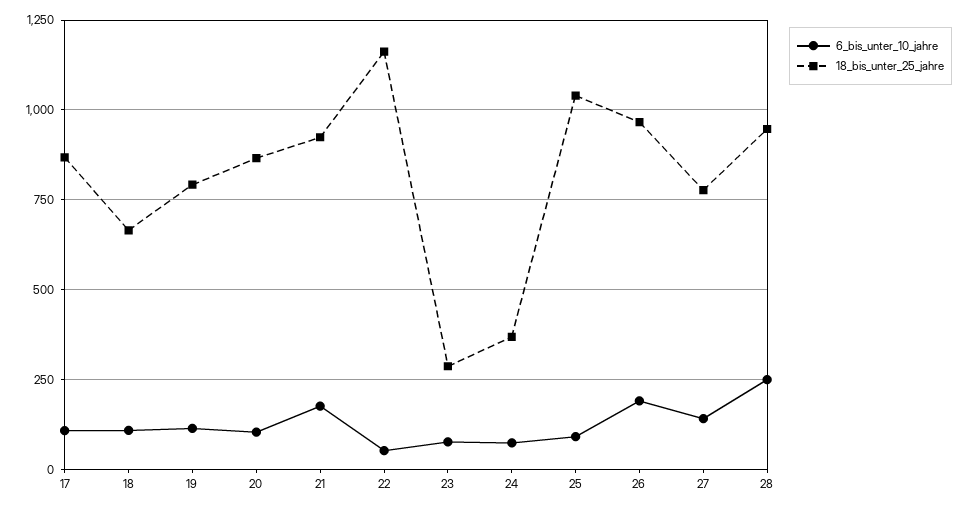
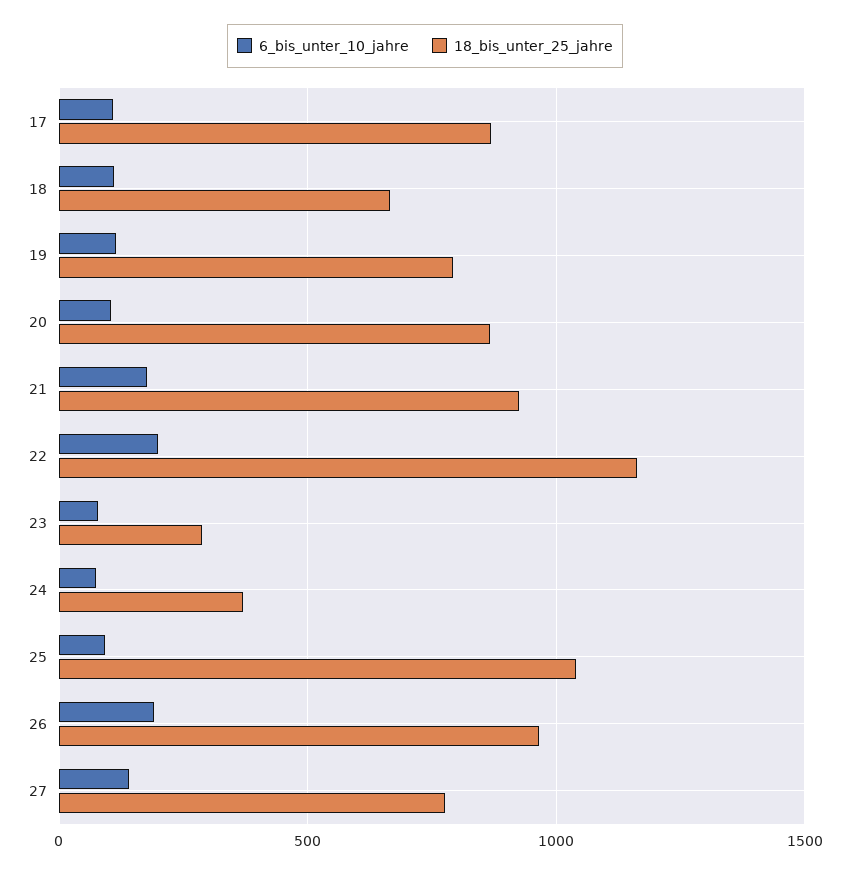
6_bis_unter_10_jahre, 22: 50 -> 200
6_bis_unter_10_jahre, 28: 250 -> none
18_bis_unter_25_jahre, 28: 950 -> none

